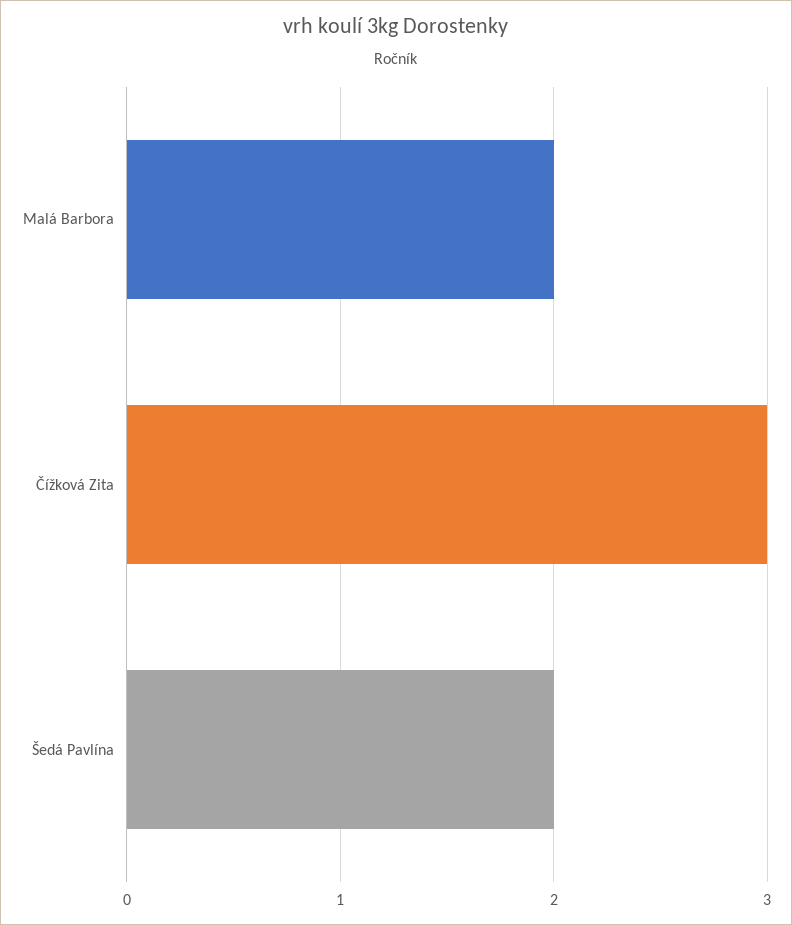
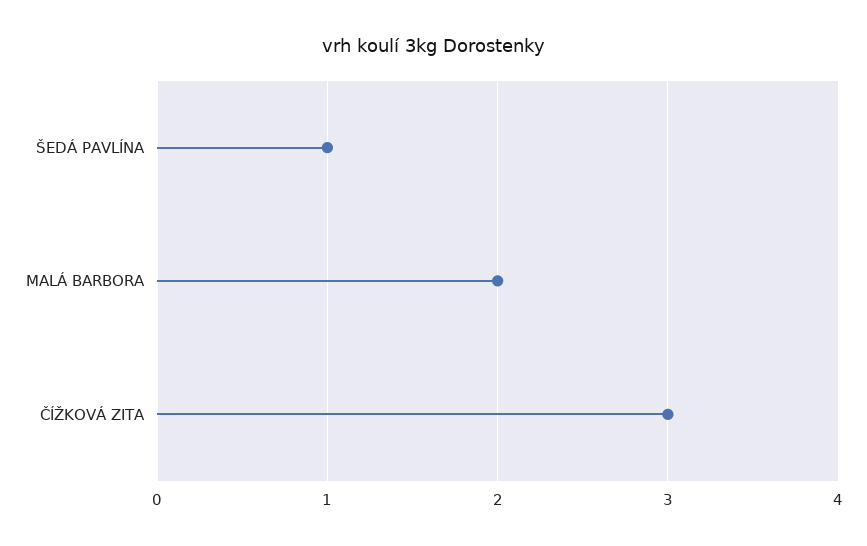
Šedá Pavlína: 2 -> 1

